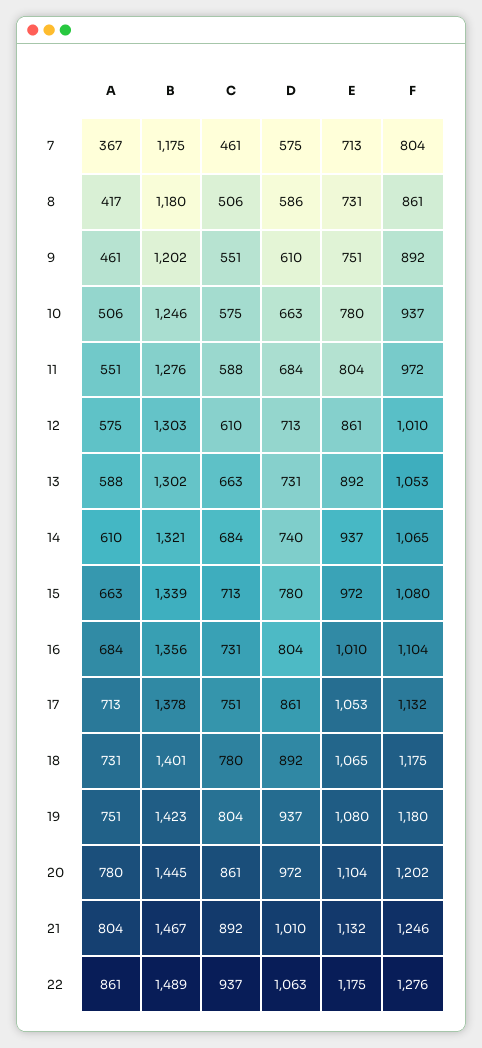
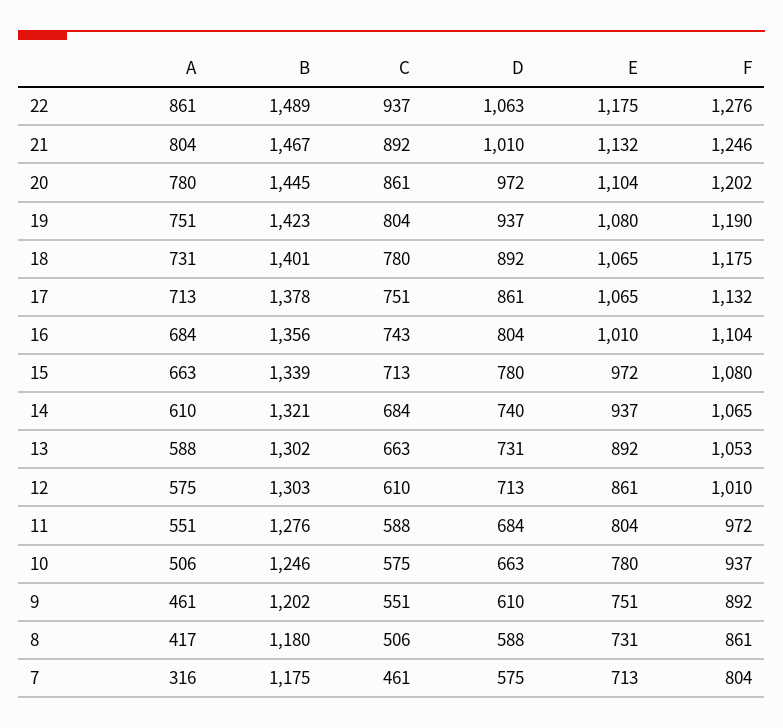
A, 7: 367 -> 316
D, 8: 586 -> 588
C, 16: 731 -> 743
E, 17: 1053 -> 1065
F, 19: 1180 -> 1190

